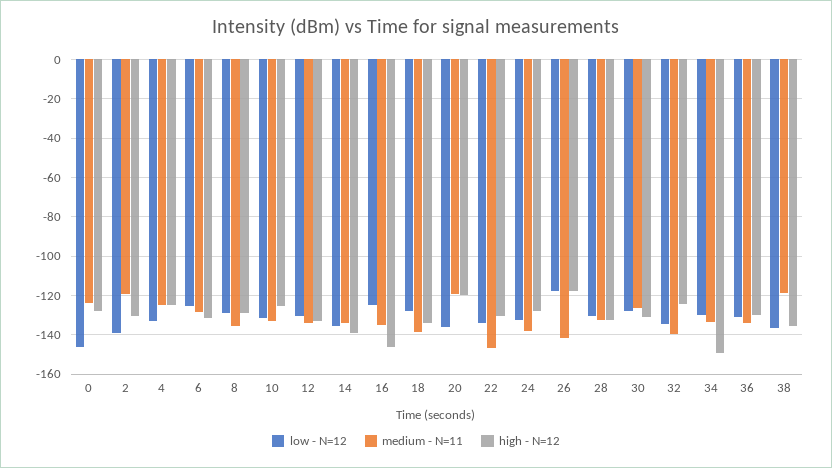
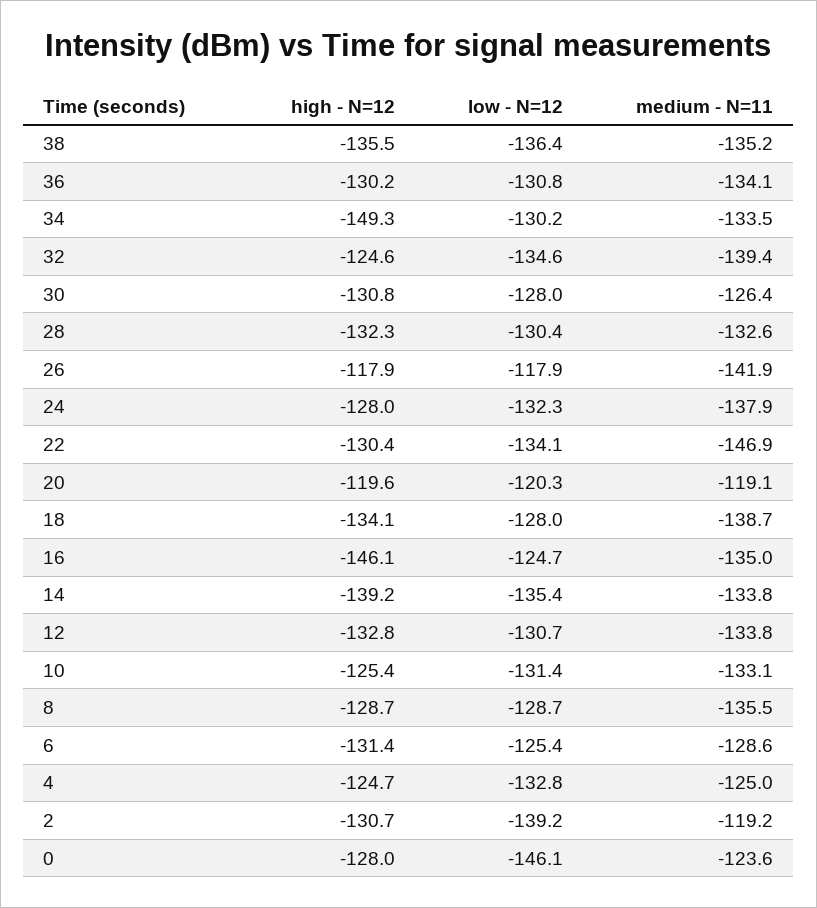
low - N=12, 20: -135 -> -120.3
medium - N=11, 38: -120 -> -135.2

